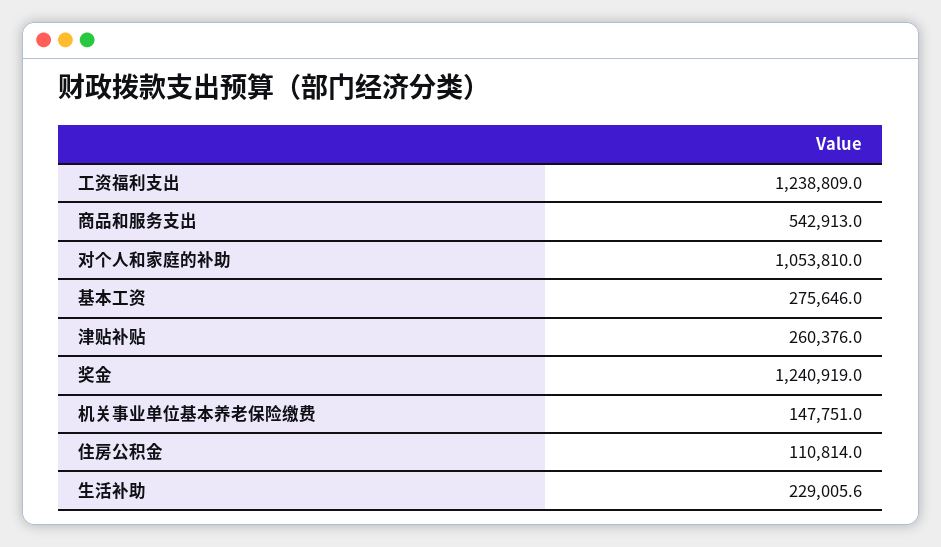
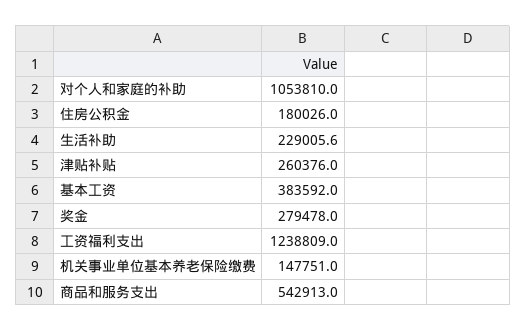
基本工资: 275646 -> 383592
奖金: 1240919 -> 279478
住房公积金: 110814 -> 180026

